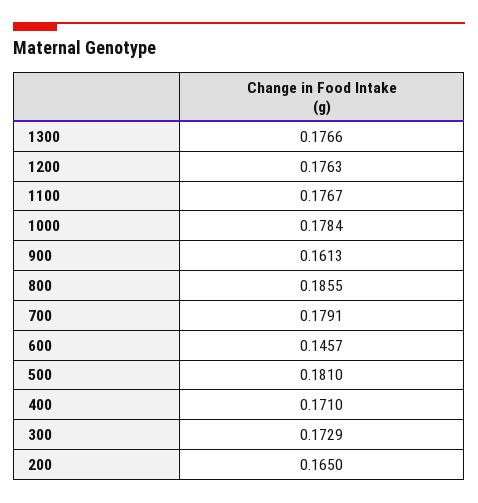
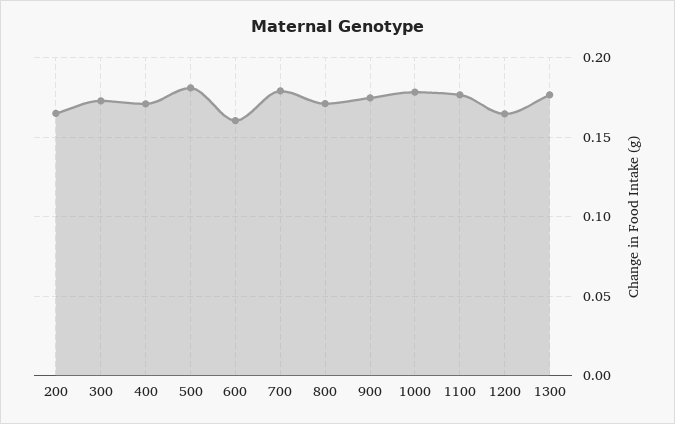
1200: 0.1763 -> 0.165
900: 0.1613 -> 0.175
800: 0.1855 -> 0.17
600: 0.1457 -> 0.16

